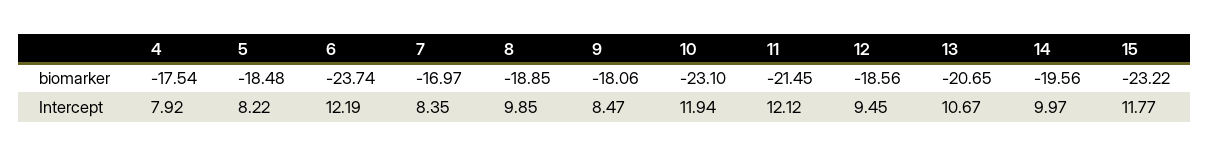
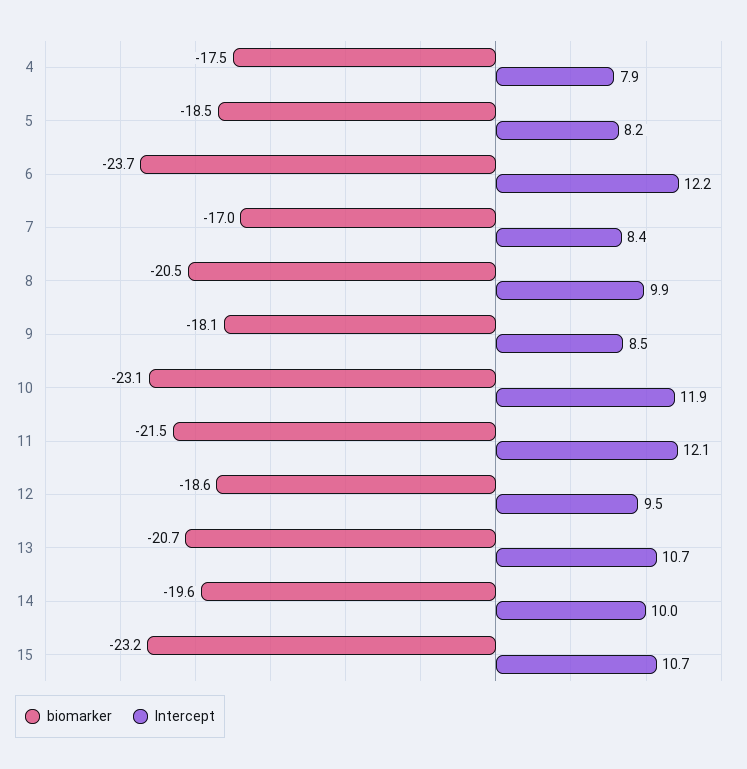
biomarker, 8: -18.85 -> -20.5
Intercept, 15: 11.77 -> 10.7

